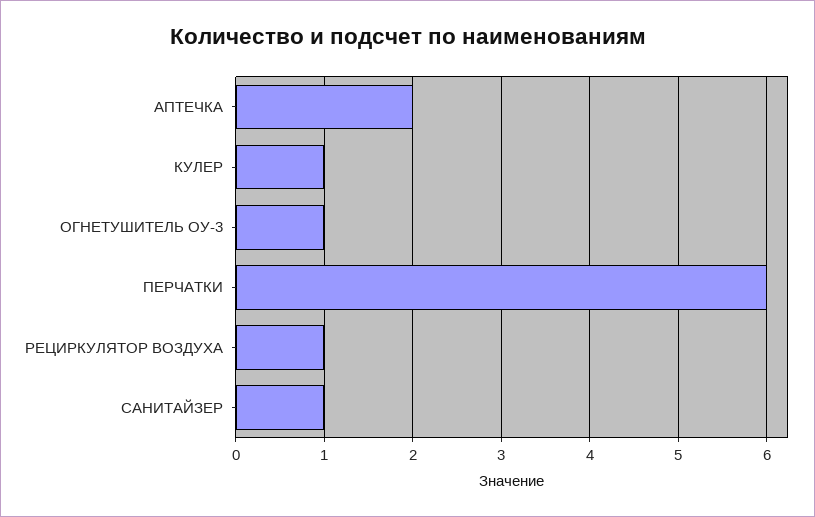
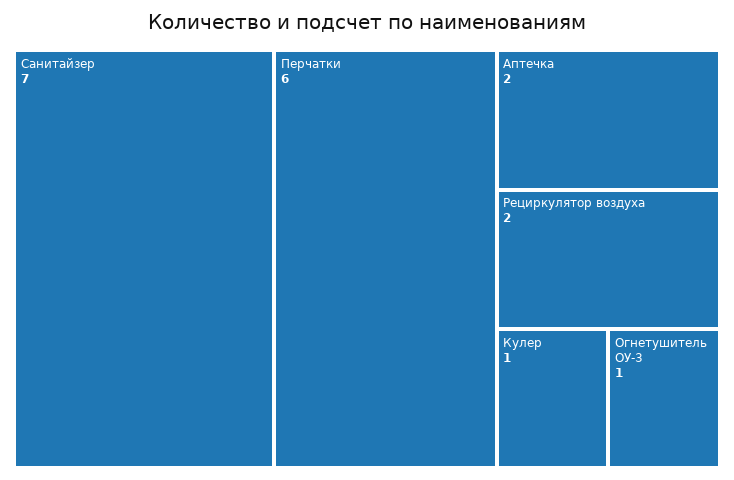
РЕЦИРКУЛЯТОР ВОЗДУХА: 1 -> 2
САНИТАЙЗЕР: 1 -> 7

